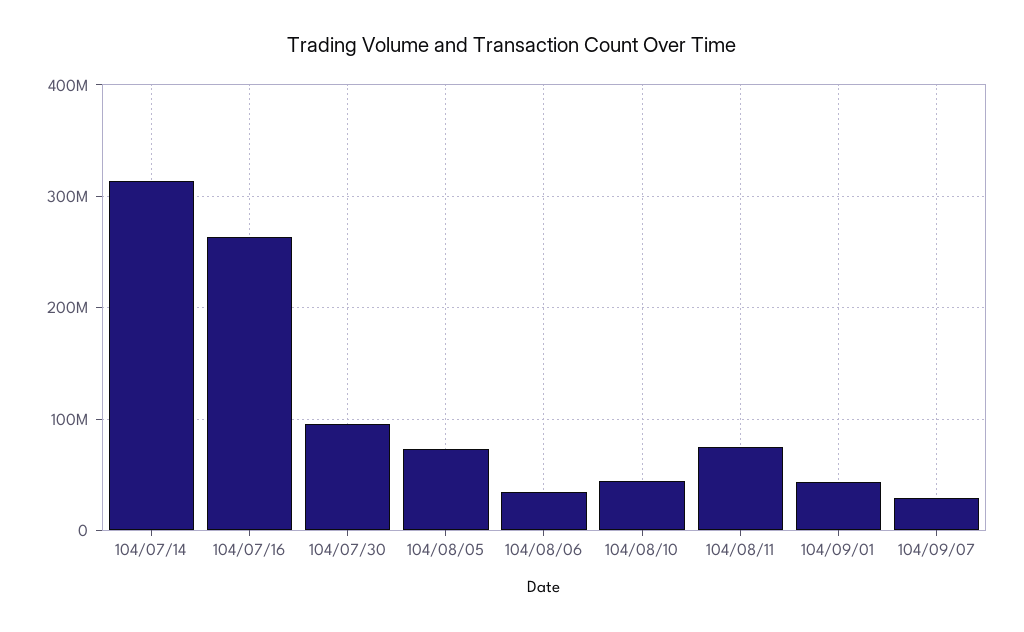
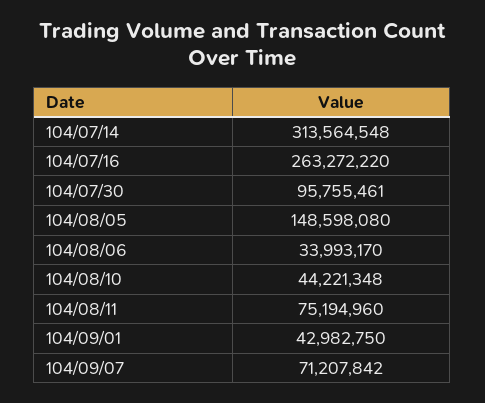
104/08/05: 70000000 -> 148598080
104/09/07: 30000000 -> 71207842

